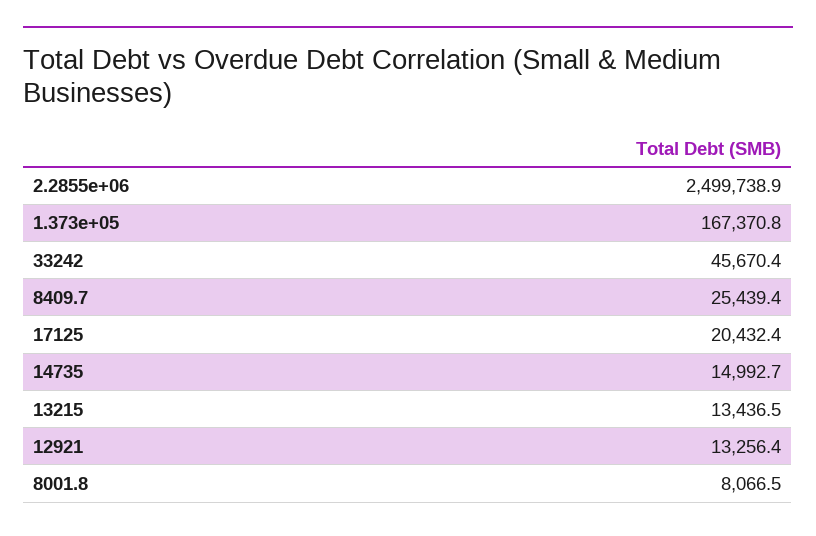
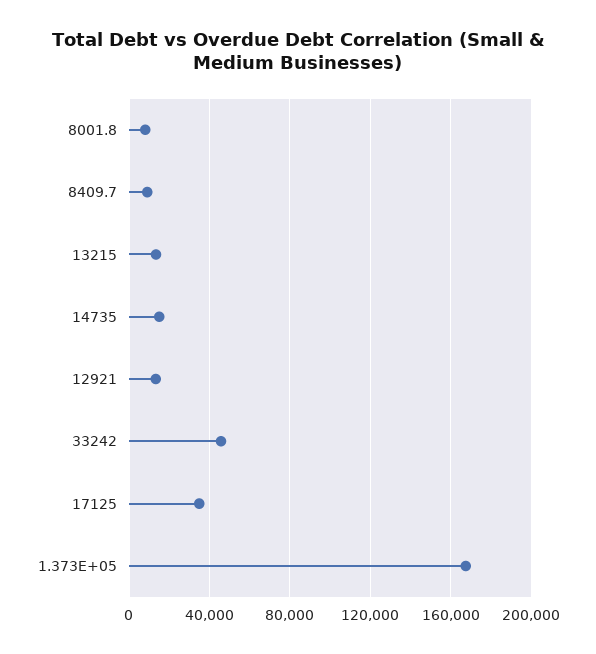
2.2855e+06: 2499738.9 -> none
8409.7: 25439.4 -> 10000
17125: 20432.4 -> 35000

